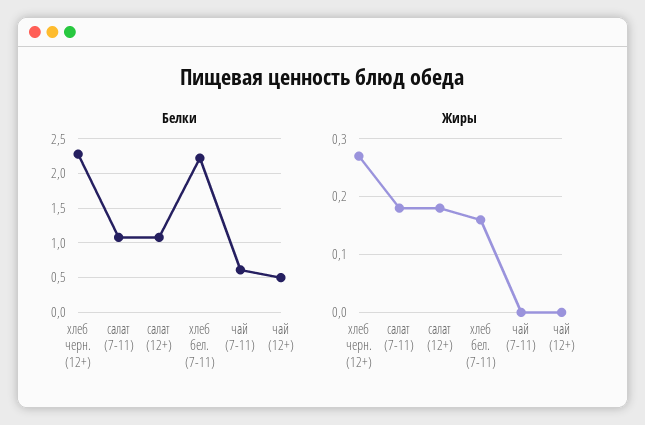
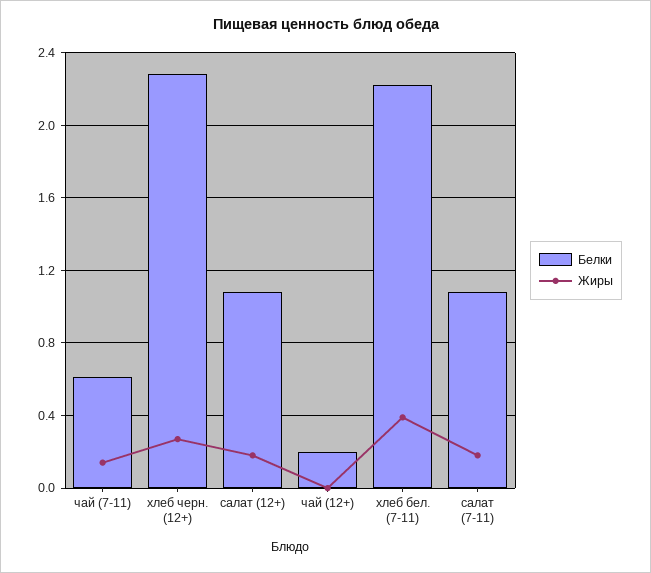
Белки, чай (12+): 0.5 -> 0.2
Жиры, хлеб бел. (7-11): 0.15 -> 0.4
Жиры, чай (7-11): 0 -> 0.15

